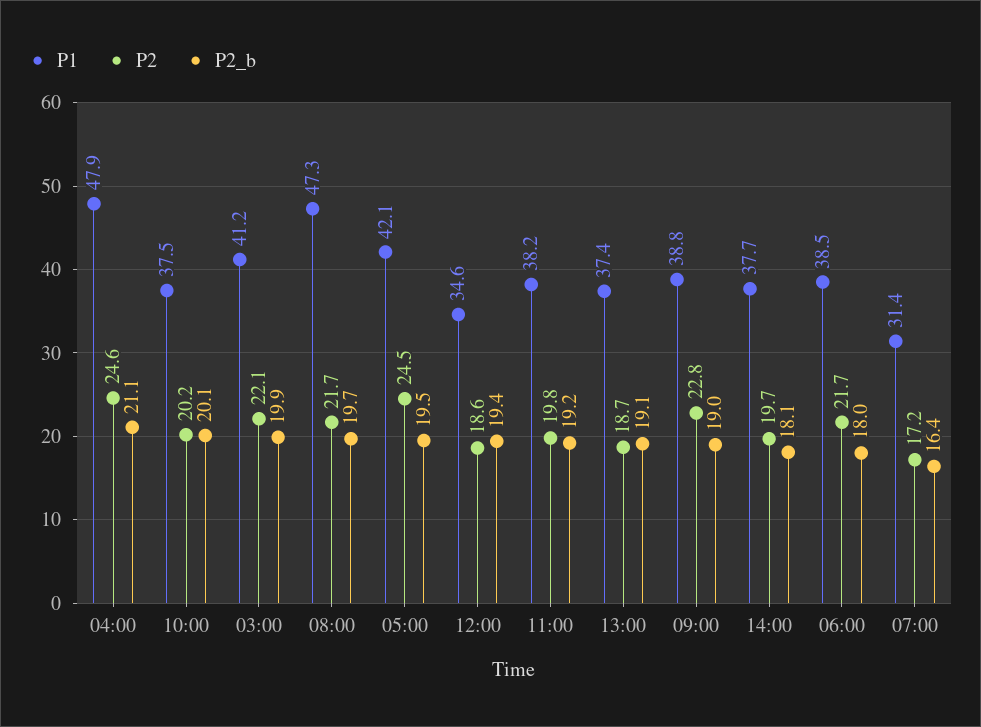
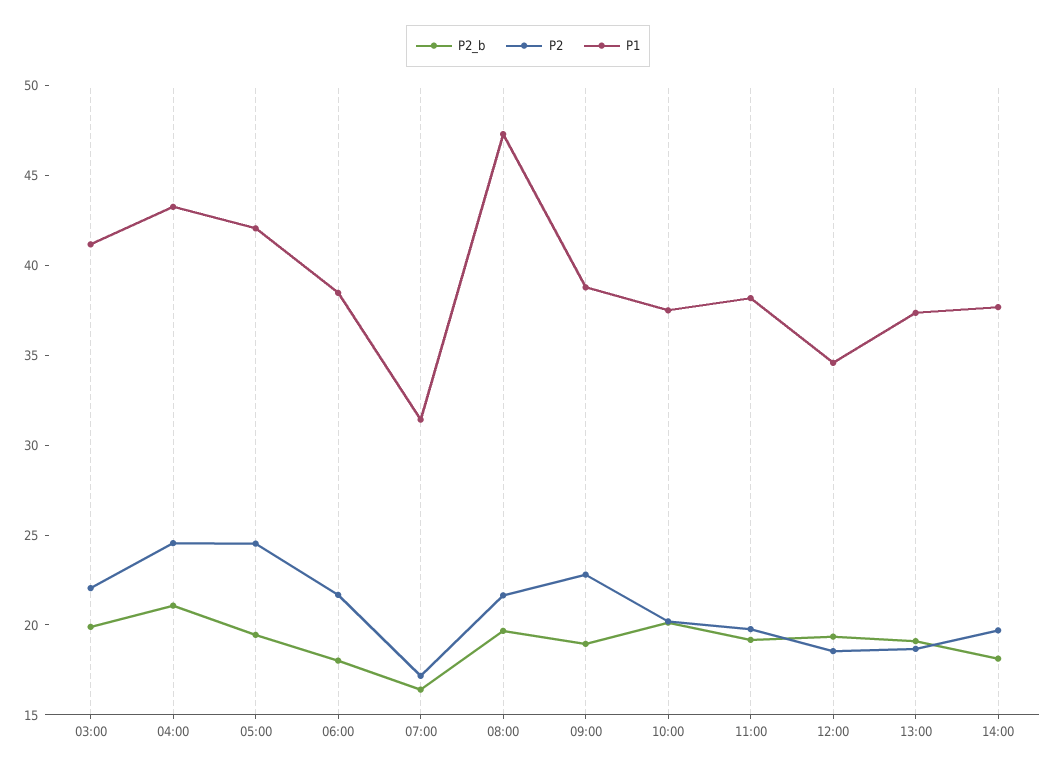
P1, 04:00: 47.9 -> 43

